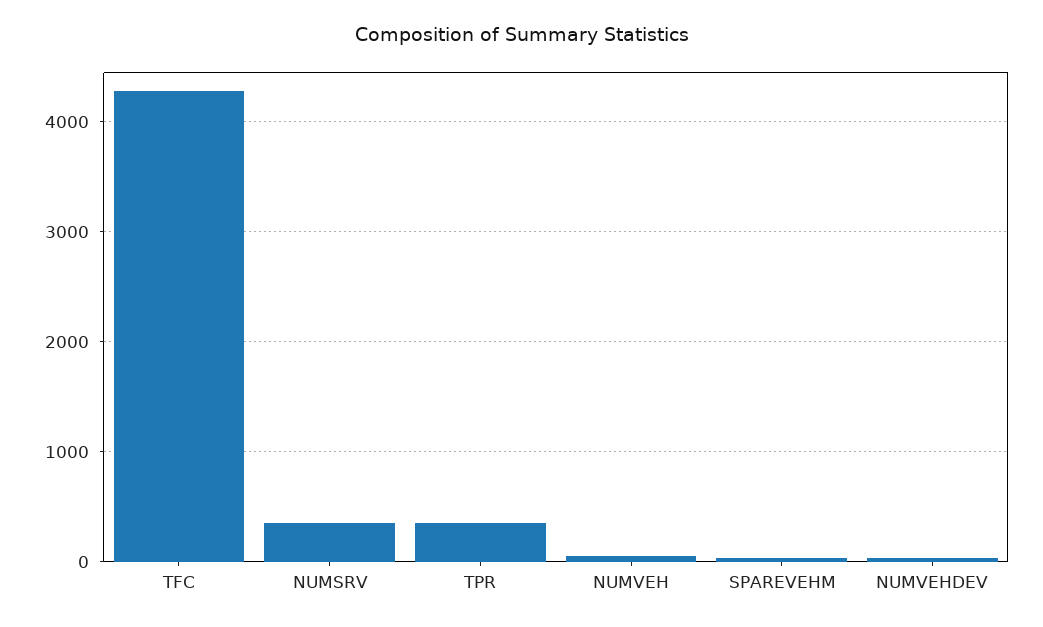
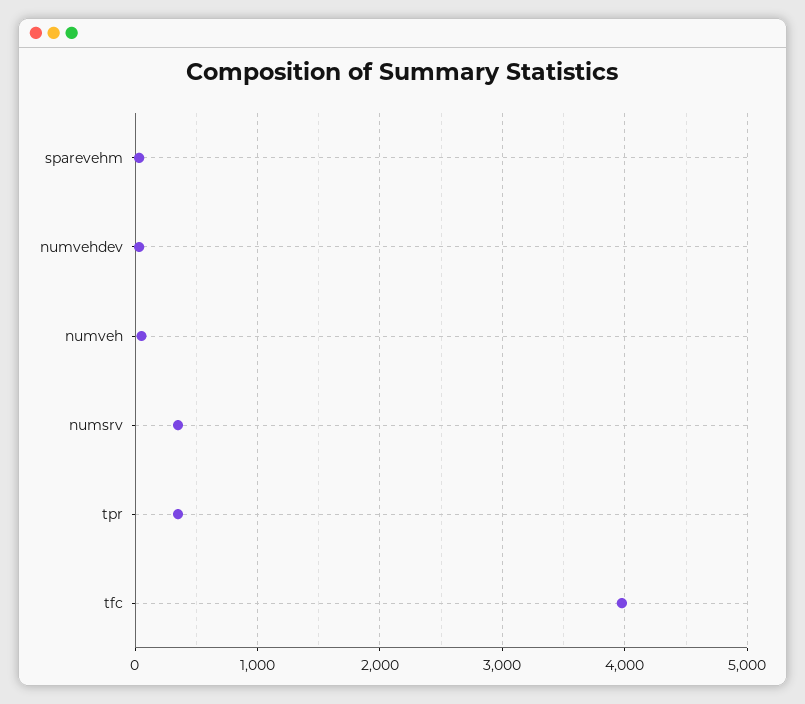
TFC: 4300 -> 4000

